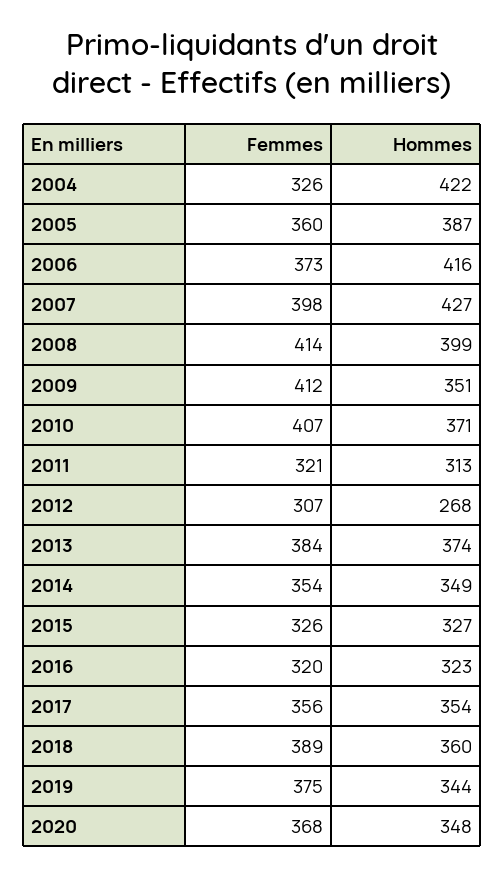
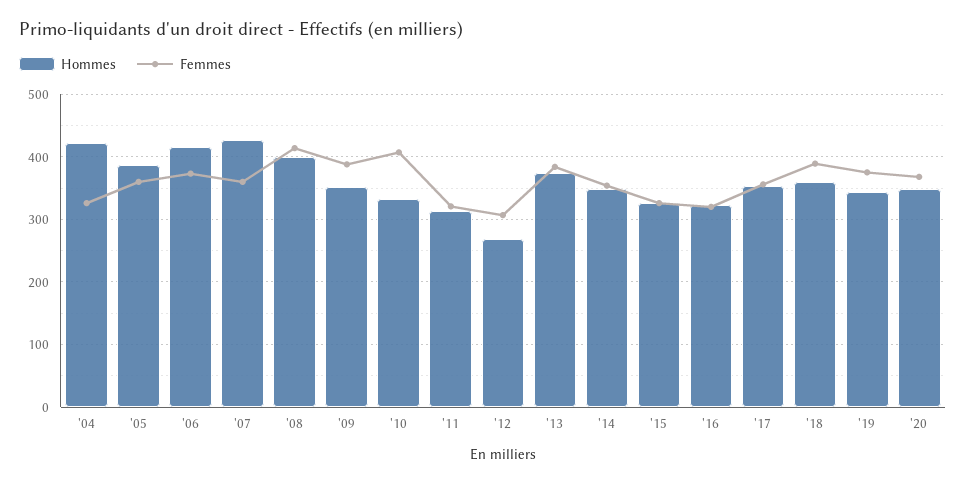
Femmes, 2007: 398 -> 360
Femmes, 2009: 412 -> 390
Hommes, 2010: 371 -> 330

